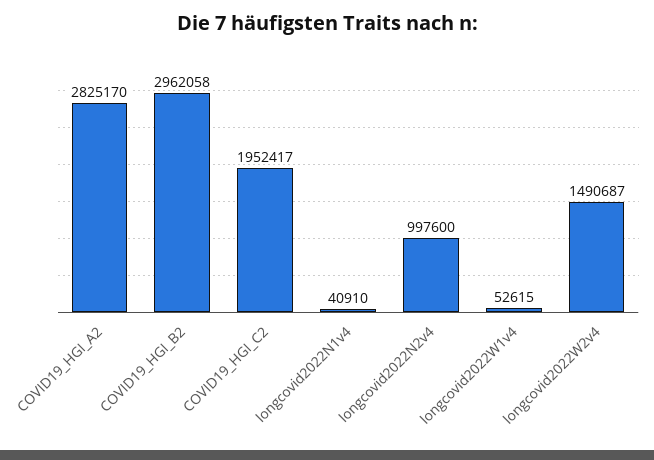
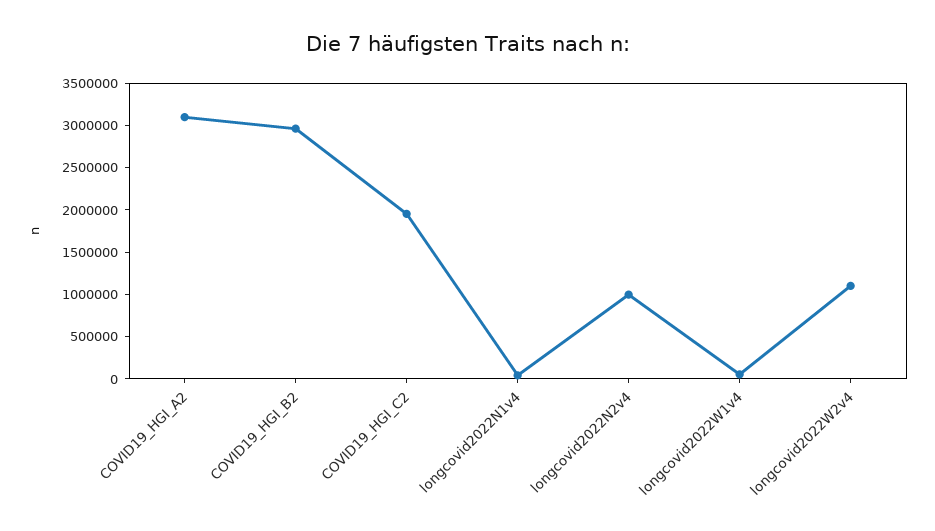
COVID19_HGI_A2: 2825170 -> 3100000
longcovid2022W2v4: 1490687 -> 1100000

